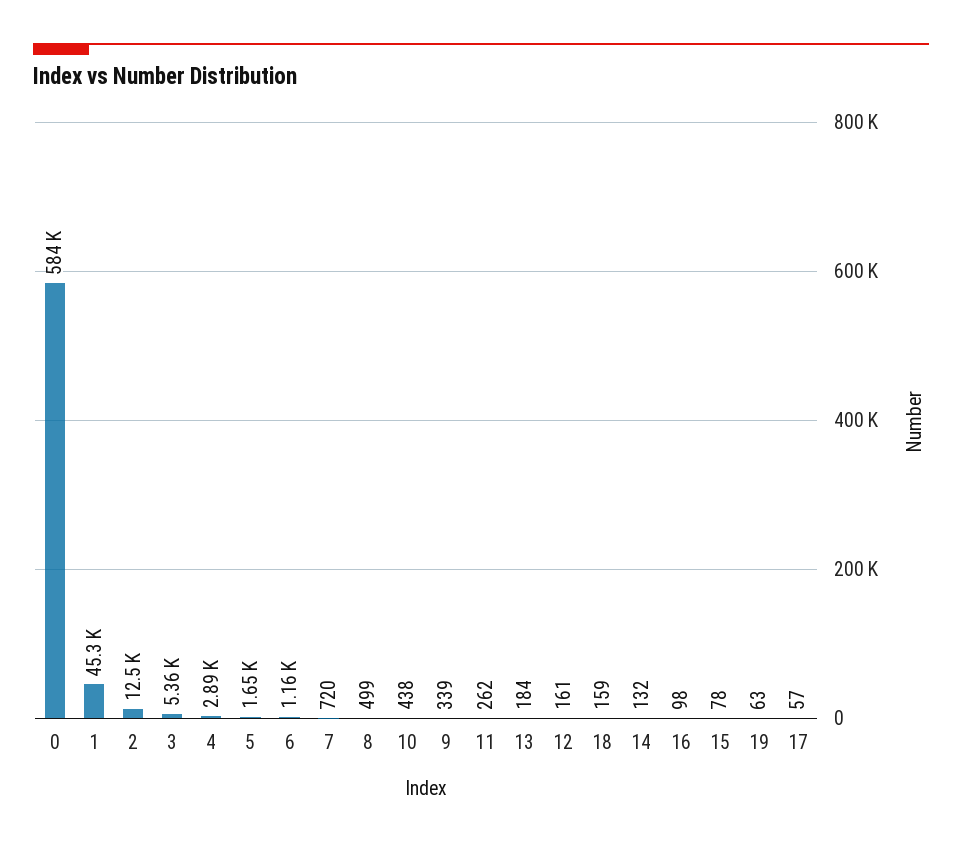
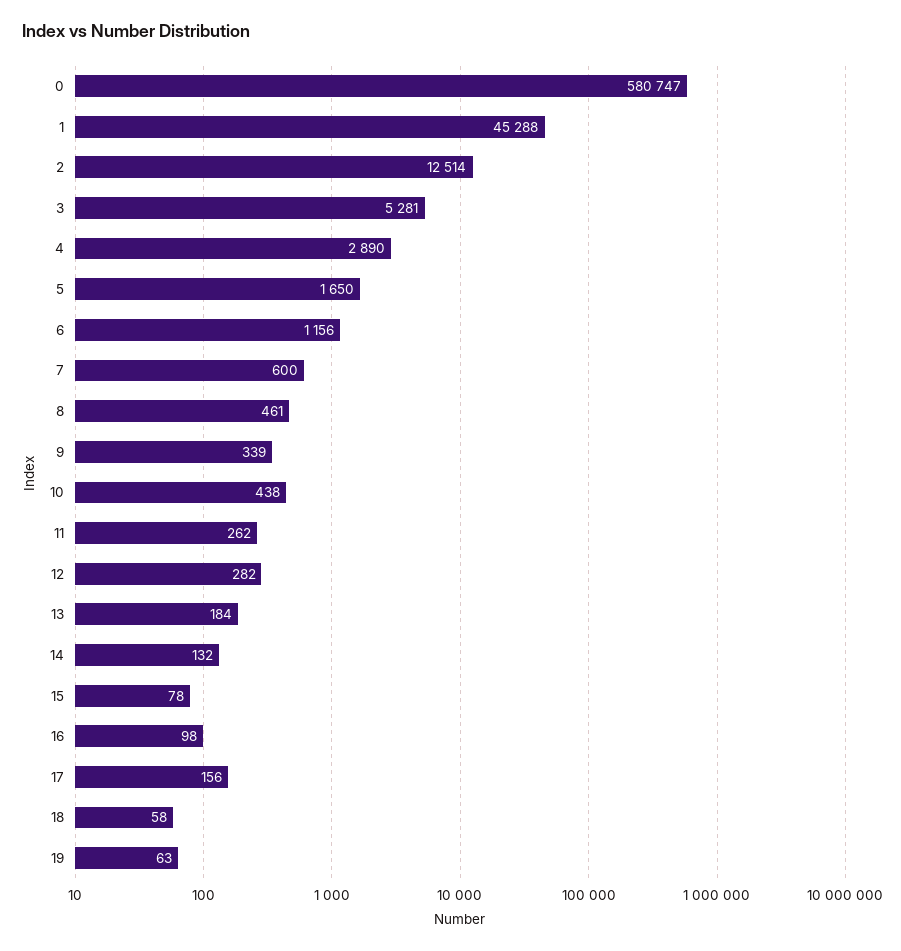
0: 584000 -> 580747
3: 5360 -> 5281
7: 720 -> 600
8: 499 -> 461
12: 161 -> 282
18: 159 -> 58
17: 57 -> 156

